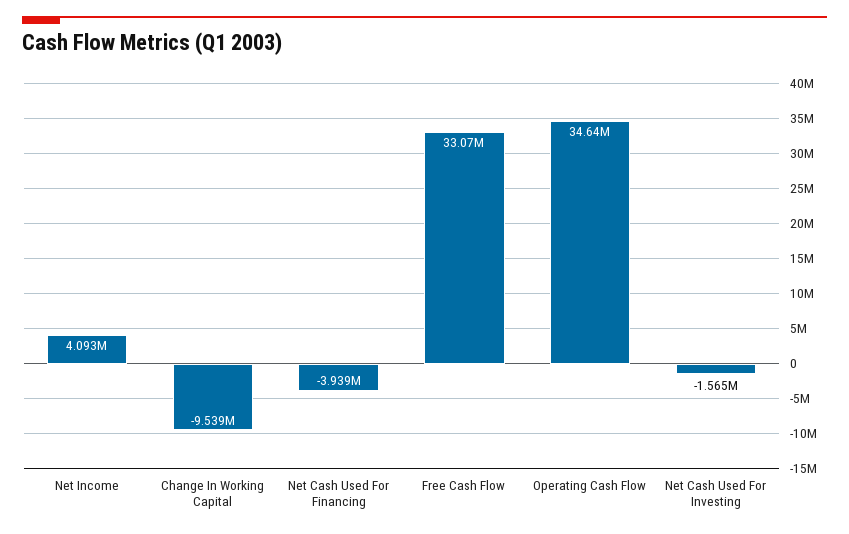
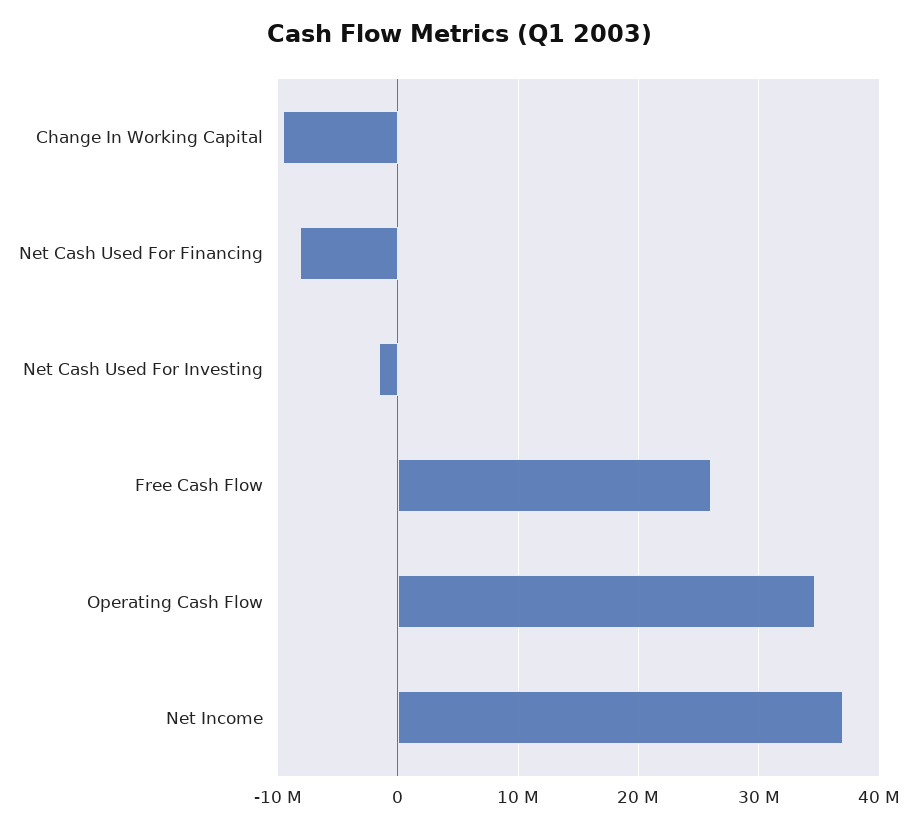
Net Income: 4093000 -> 37000000
Net Cash Used For Financing: -3939000 -> -8000000
Free Cash Flow: 33070000 -> 26000000

